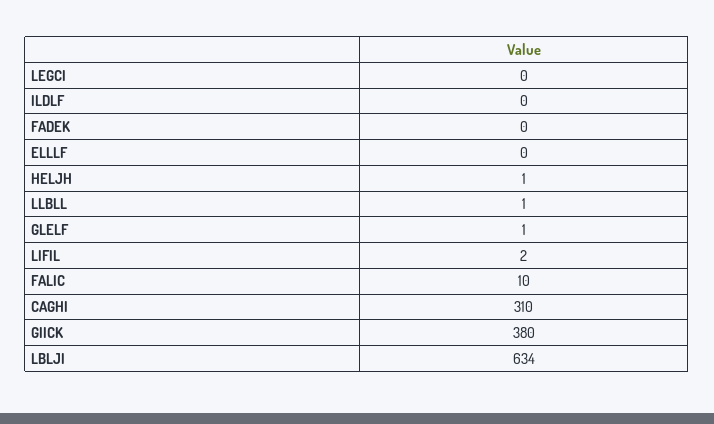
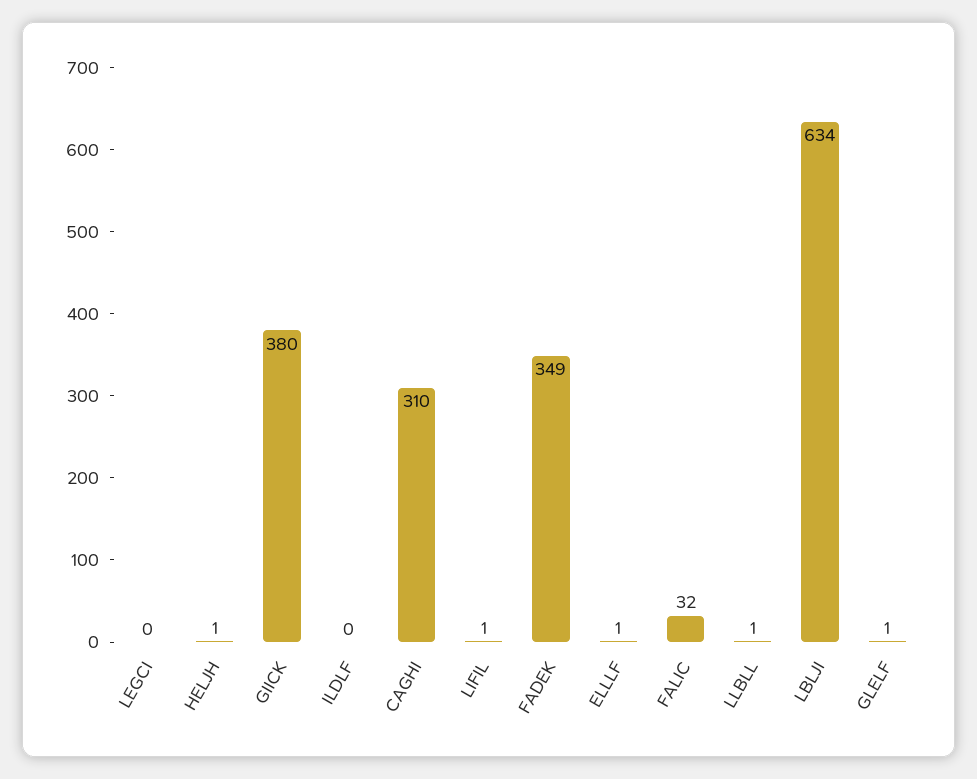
FADEK: 0 -> 349
ELLLF: 0 -> 1
LIFIL: 2 -> 1
FALIC: 10 -> 32

